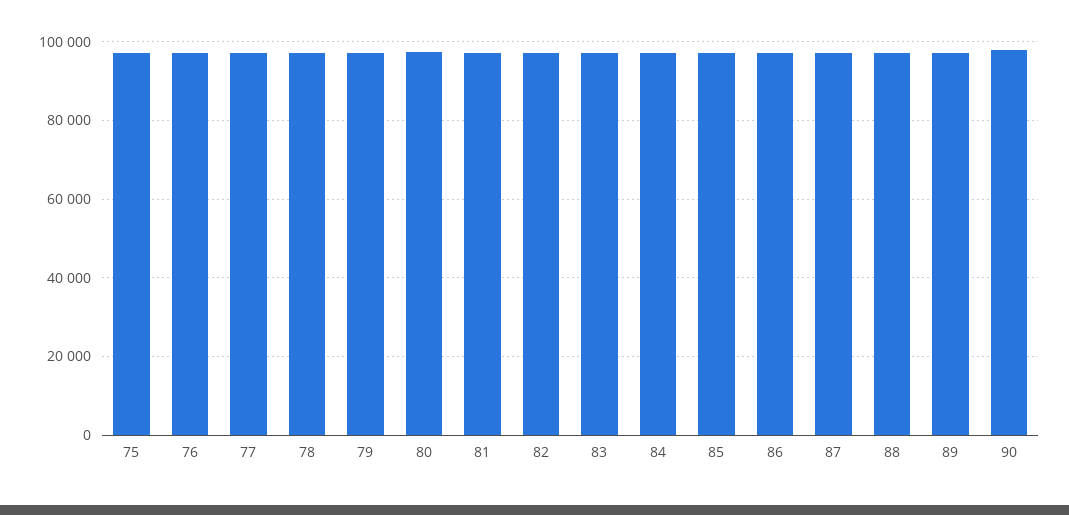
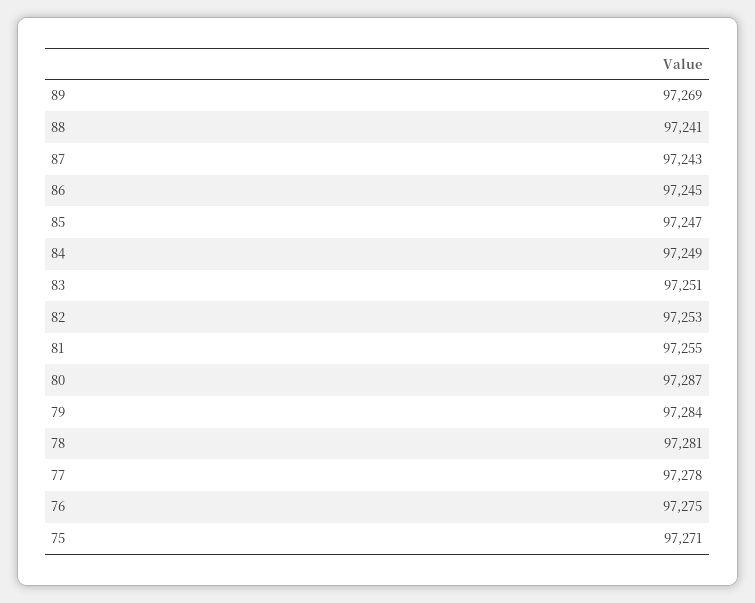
90: 98000 -> none

